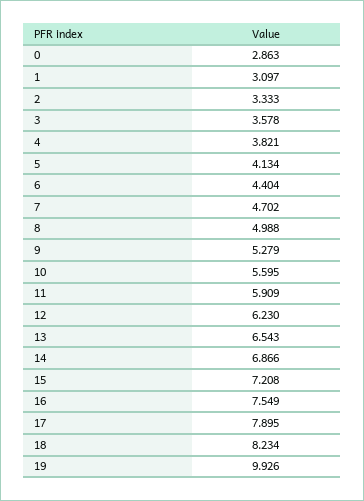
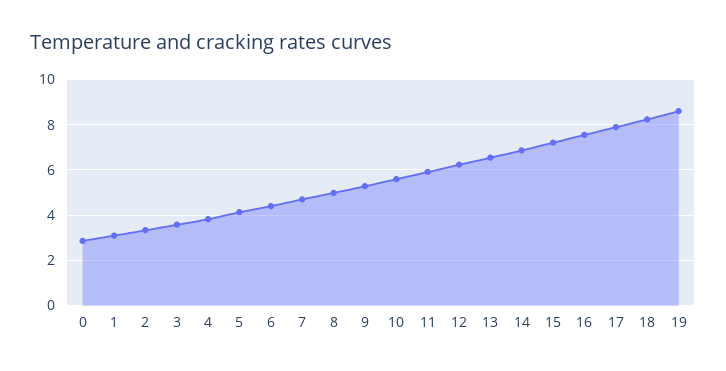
19: 9.926 -> 8.5

